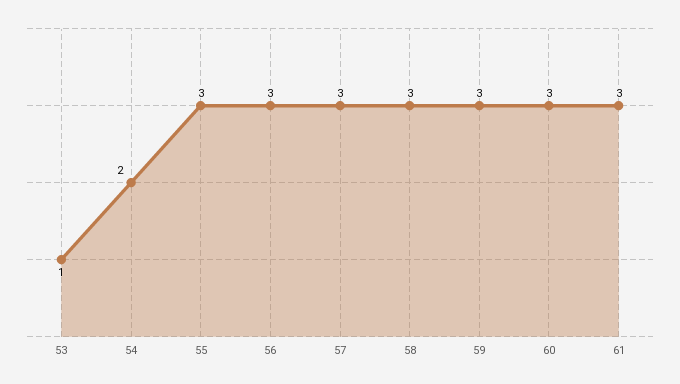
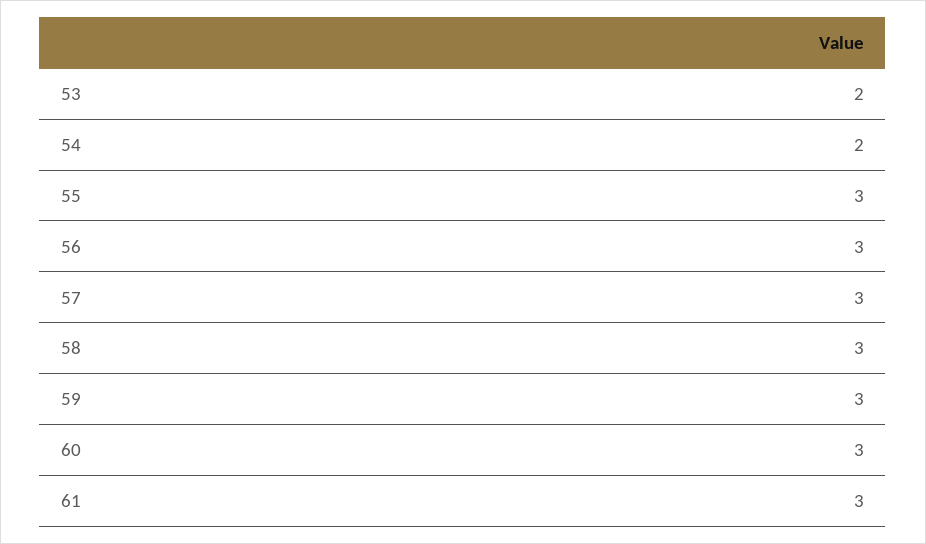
53: 1 -> 2

